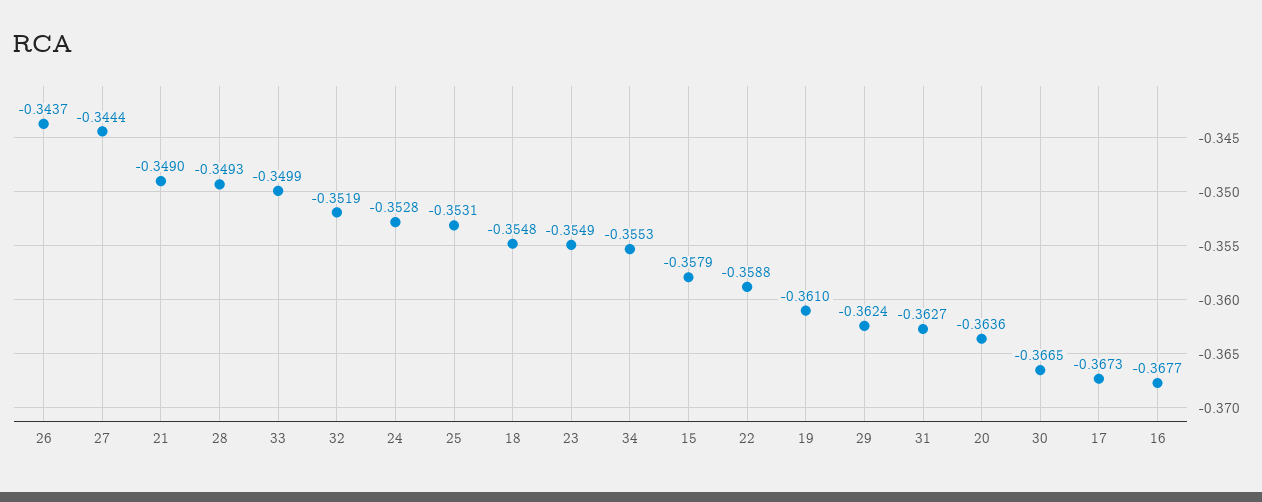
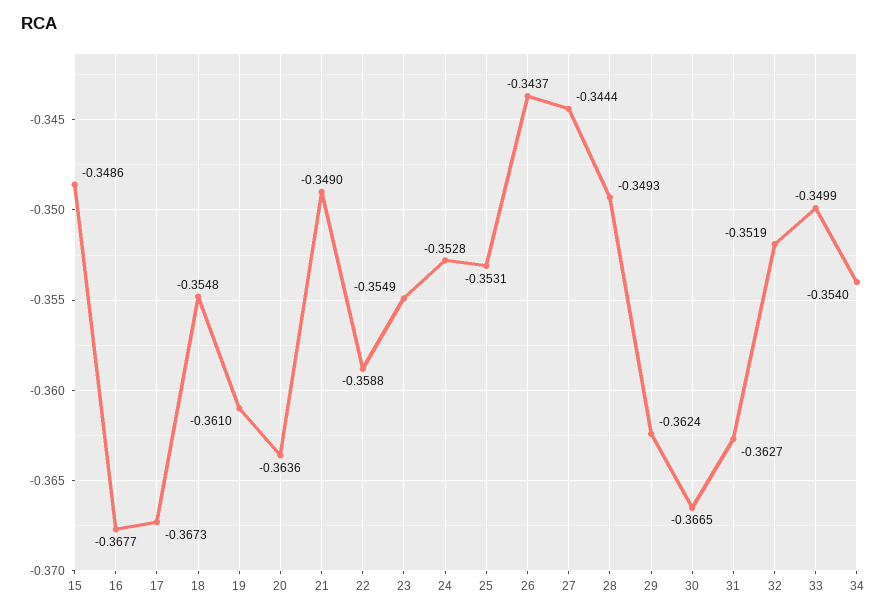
34: -0.3553 -> -0.354
15: -0.3579 -> -0.3486

